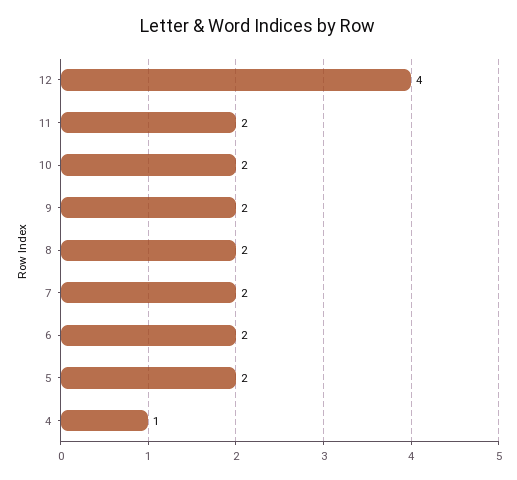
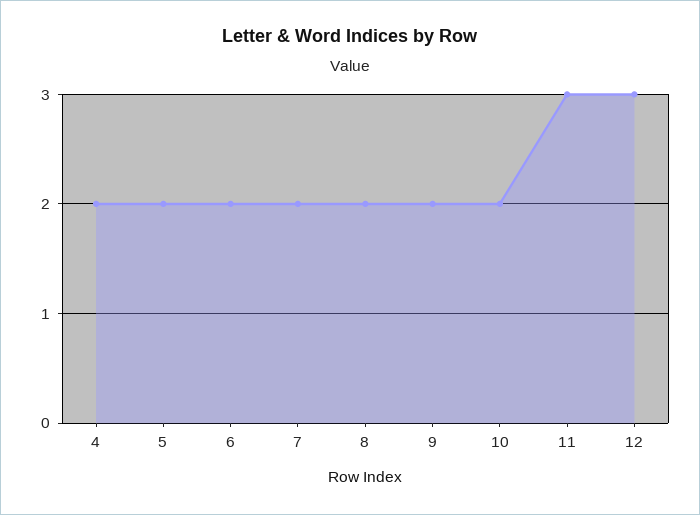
12: 4 -> 3
11: 2 -> 3
4: 1 -> 2

